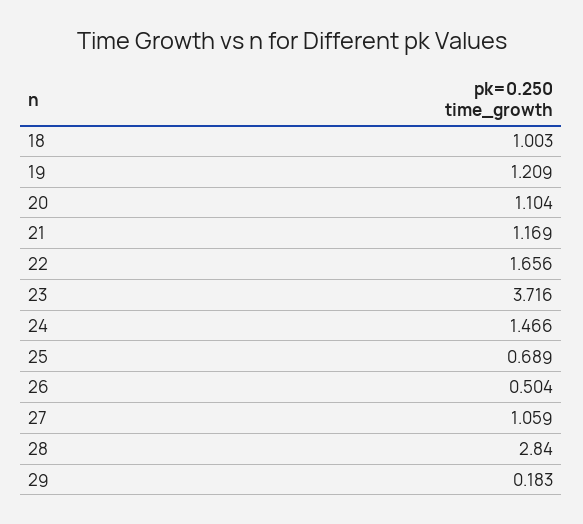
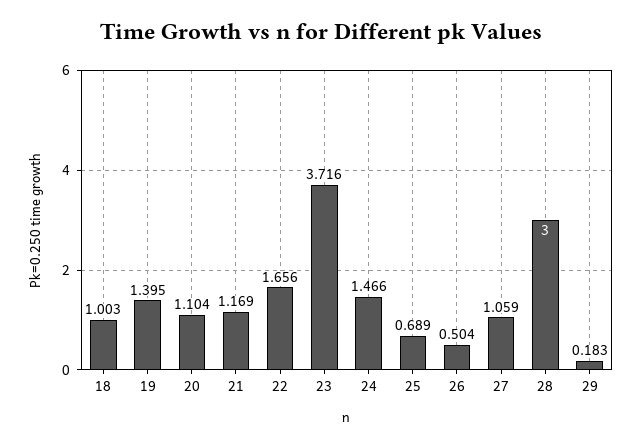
19: 1.209 -> 1.395
28: 2.84 -> 3

